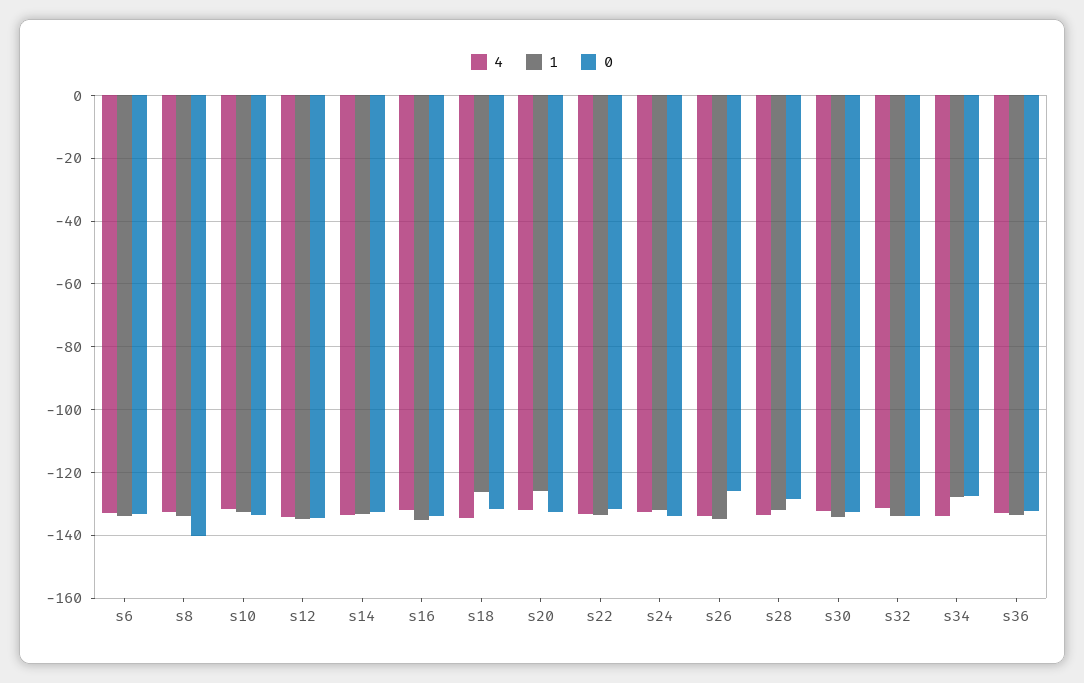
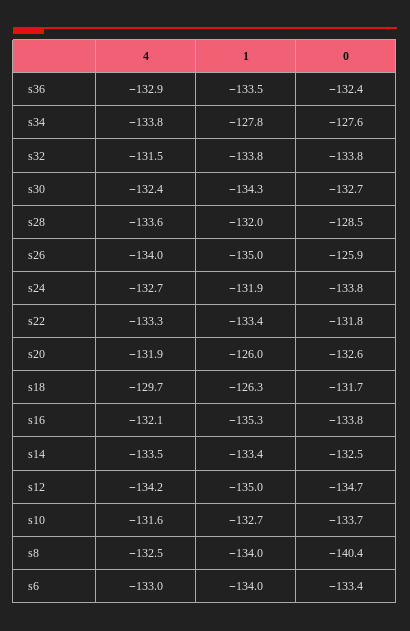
4, s18: -134 -> -129.7

